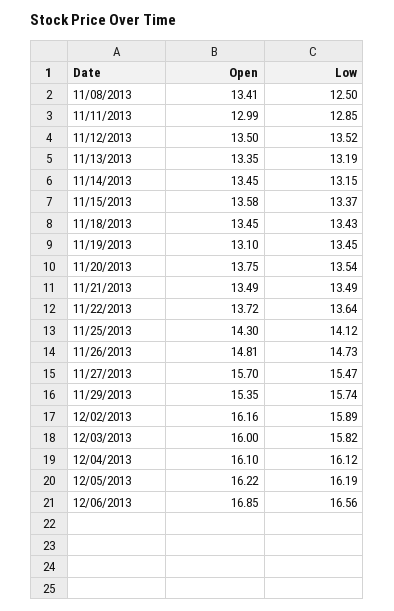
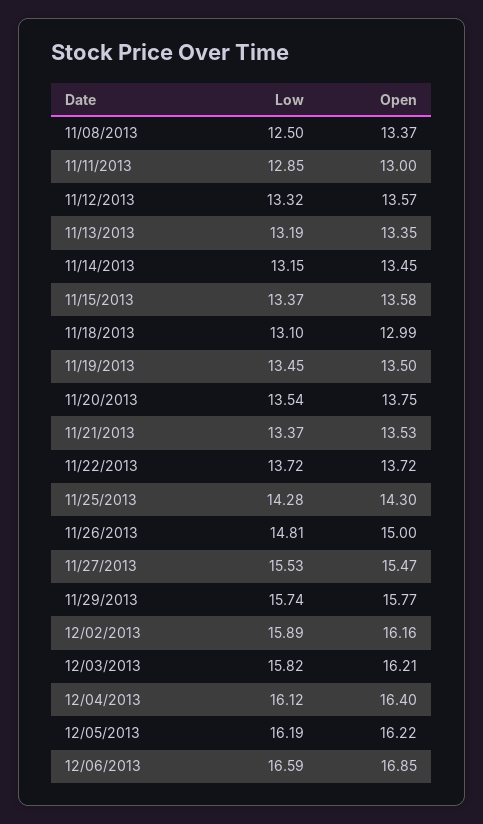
Open, 11/08/2013: 13.41 -> 13.37
Open, 11/11/2013: 12.99 -> 13
Open, 11/12/2013: 13.5 -> 13.57
Low, 11/12/2013: 13.52 -> 13.32
Open, 11/18/2013: 13.45 -> 12.99
Low, 11/18/2013: 13.43 -> 13.1
Open, 11/19/2013: 13.1 -> 13.5
Open, 11/21/2013: 13.49 -> 13.53
Low, 11/21/2013: 13.49 -> 13.37
Low, 11/22/2013: 13.64 -> 13.72
Low, 11/25/2013: 14.12 -> 14.28
Open, 11/26/2013: 14.81 -> 15
Low, 11/26/2013: 14.73 -> 14.81
Open, 11/27/2013: 15.7 -> 15.47
Low, 11/27/2013: 15.47 -> 15.53
Open, 11/29/2013: 15.35 -> 15.77
Open, 12/03/2013: 16 -> 16.21
Open, 12/04/2013: 16.1 -> 16.4
Low, 12/06/2013: 16.56 -> 16.59

